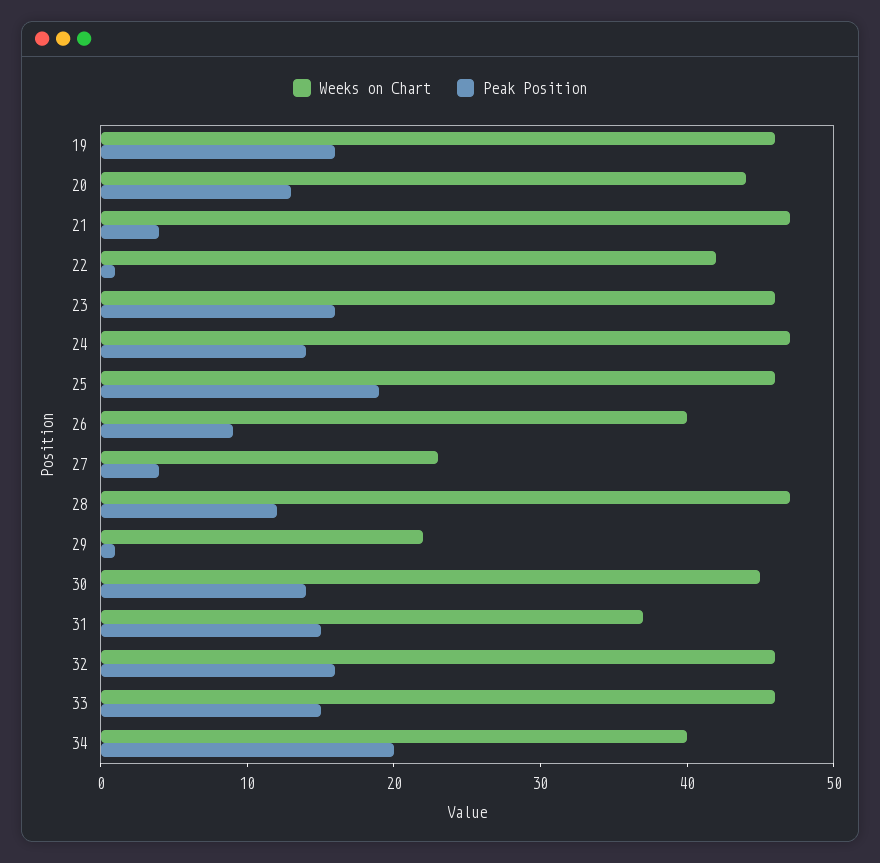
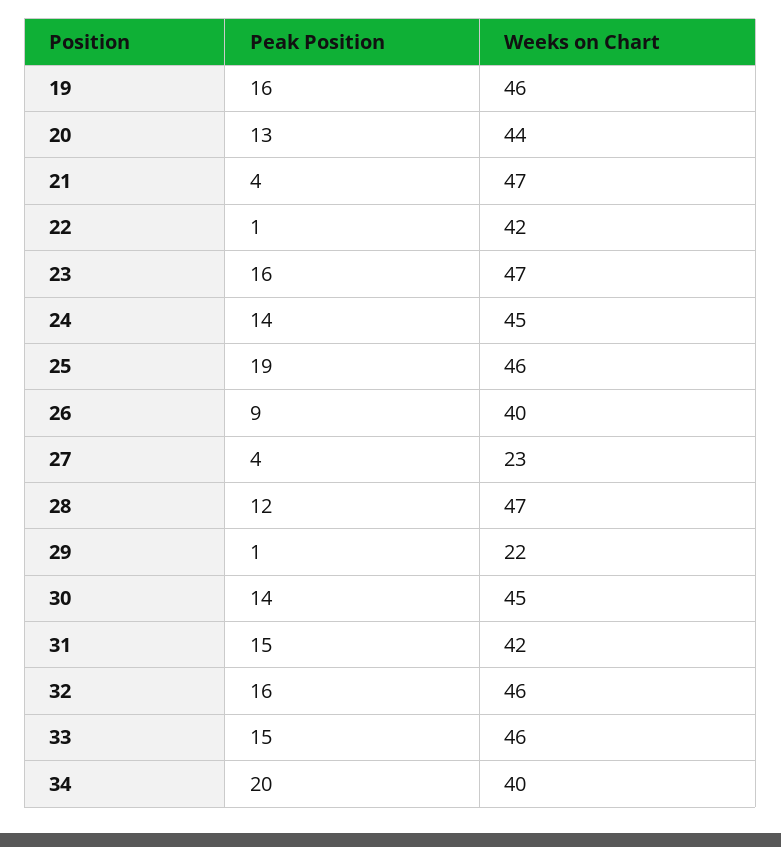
Weeks on Chart, 23: 46 -> 47
Weeks on Chart, 24: 47 -> 45
Weeks on Chart, 31: 37 -> 42

